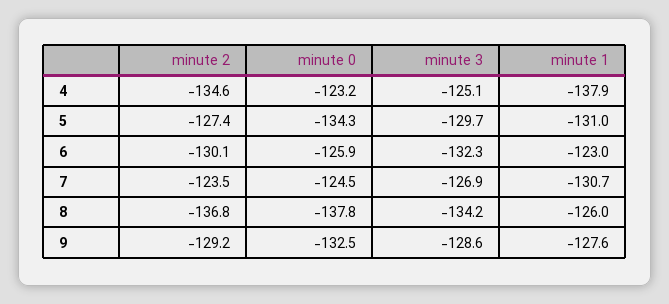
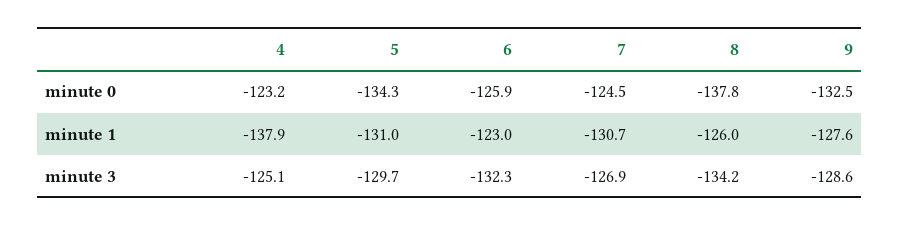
minute 2, 4: -134.6 -> none
minute 2, 5: -127.4 -> none
minute 2, 6: -130.1 -> none
minute 2, 7: -123.5 -> none
minute 2, 8: -136.8 -> none
minute 2, 9: -129.2 -> none

